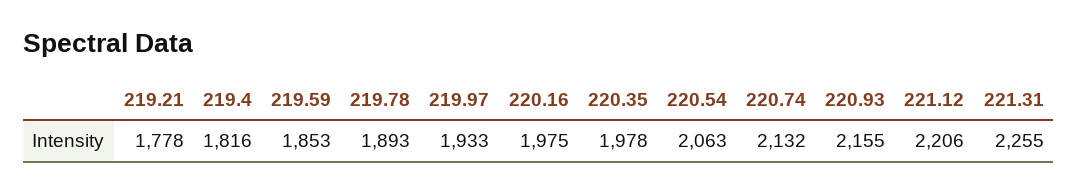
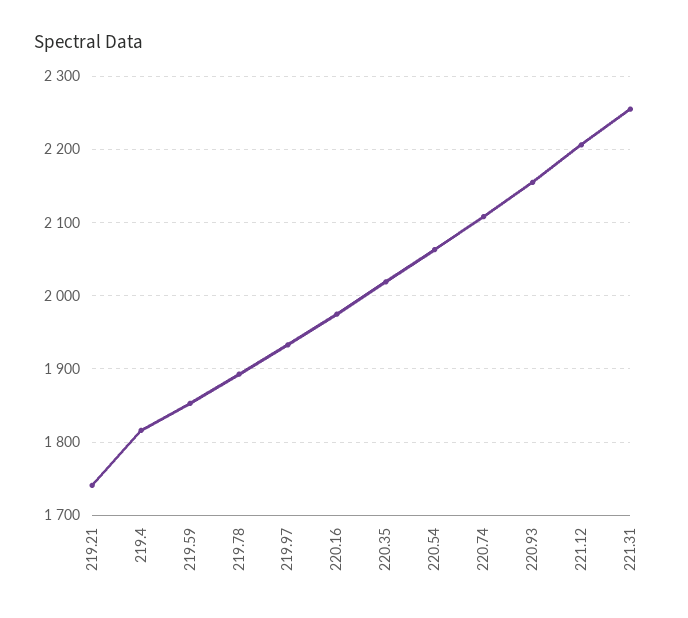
219.21: 1778 -> 1740
220.35: 1978 -> 2020
220.74: 2132 -> 2110

